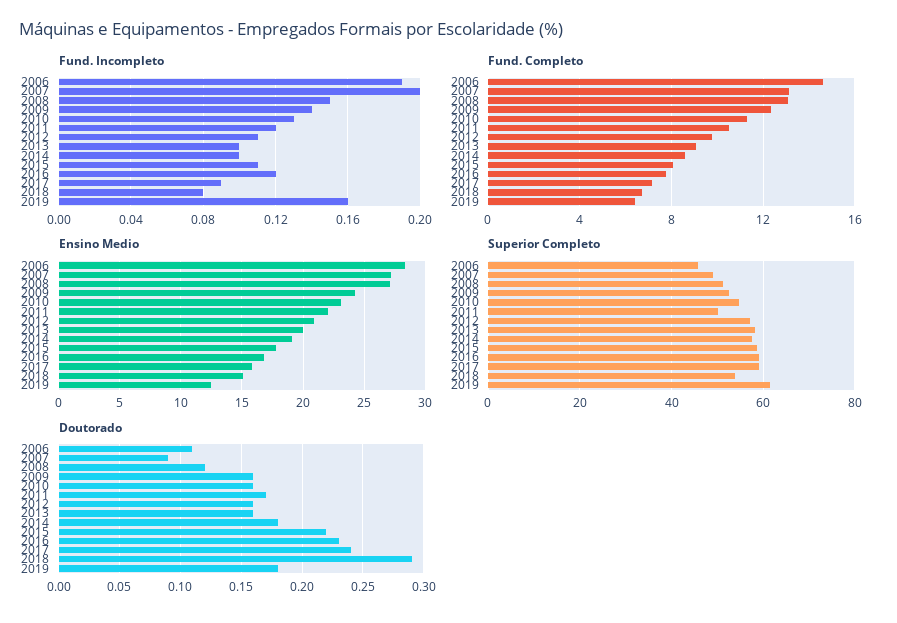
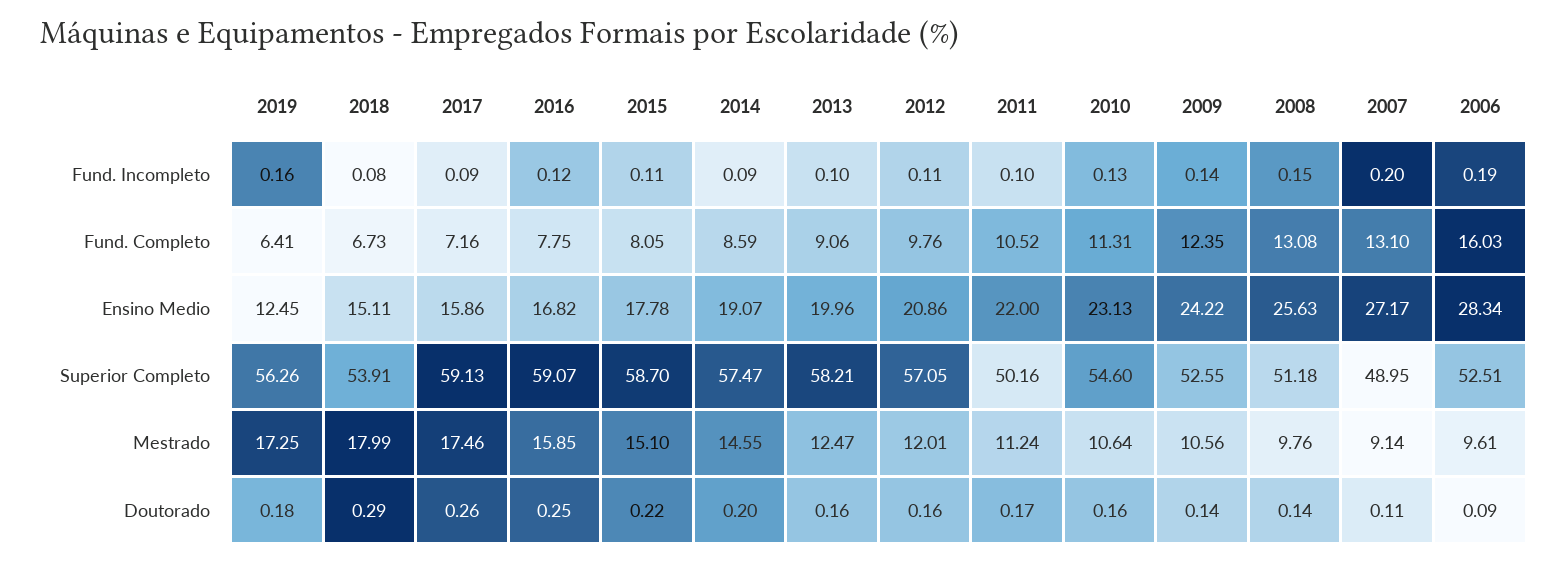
Fund. Incompleto, 2011: 0.12 -> 0.1
Fund. Incompleto, 2014: 0.1 -> 0.09
Fund. Completo, 2006: 14.5 -> 16.03
Ensino Medio, 2008: 27 -> 25.63
Superior Completo, 2006: 46 -> 52.51
Superior Completo, 2019: 62 -> 56.26
Doutorado, 2006: 0.11 -> 0.09
Doutorado, 2007: 0.09 -> 0.11
Doutorado, 2008: 0.12 -> 0.14
Doutorado, 2009: 0.16 -> 0.14
Doutorado, 2014: 0.18 -> 0.2
Doutorado, 2016: 0.23 -> 0.25
Doutorado, 2017: 0.24 -> 0.26
Mestrado, 2019: none -> 17.25
Mestrado, 2018: none -> 17.99
Mestrado, 2017: none -> 17.46
Mestrado, 2016: none -> 15.85
Mestrado, 2015: none -> 15.1
Mestrado, 2014: none -> 14.55
Mestrado, 2013: none -> 12.47
Mestrado, 2012: none -> 12.01
Mestrado, 2011: none -> 11.24
Mestrado, 2010: none -> 10.64
Mestrado, 2009: none -> 10.56
Mestrado, 2008: none -> 9.76
Mestrado, 2007: none -> 9.14
Mestrado, 2006: none -> 9.61

